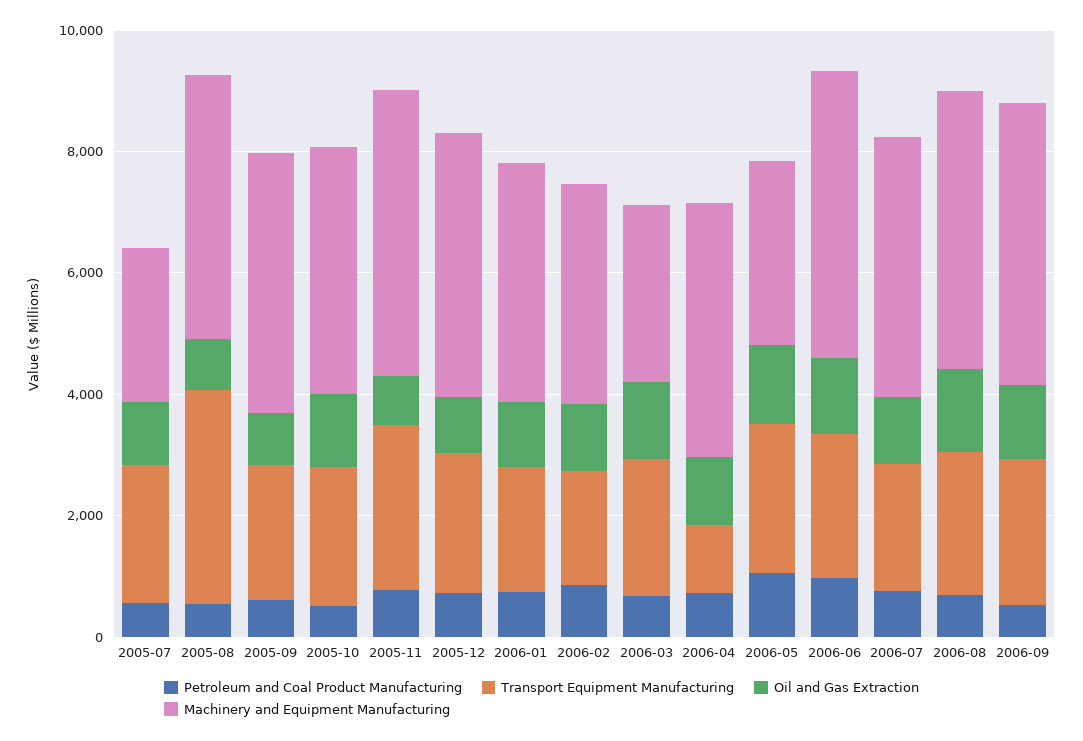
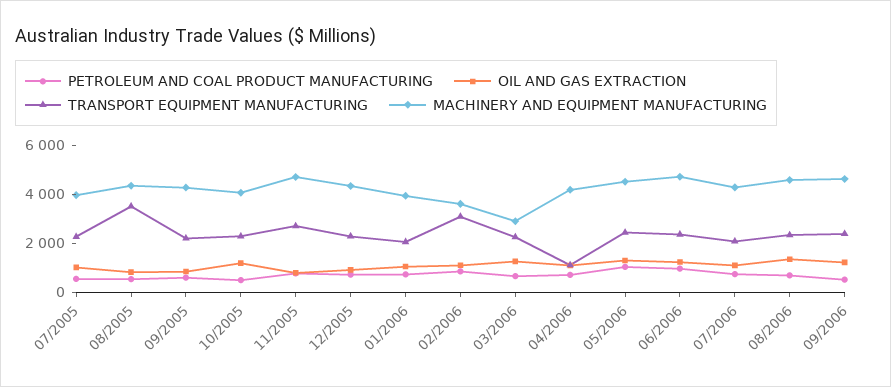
Machinery and Equipment Manufacturing, 2005-07: 2500 -> 4000
Transport Equipment Manufacturing, 2006-02: 2000 -> 3000
Machinery and Equipment Manufacturing, 2006-05: 3000 -> 4500

